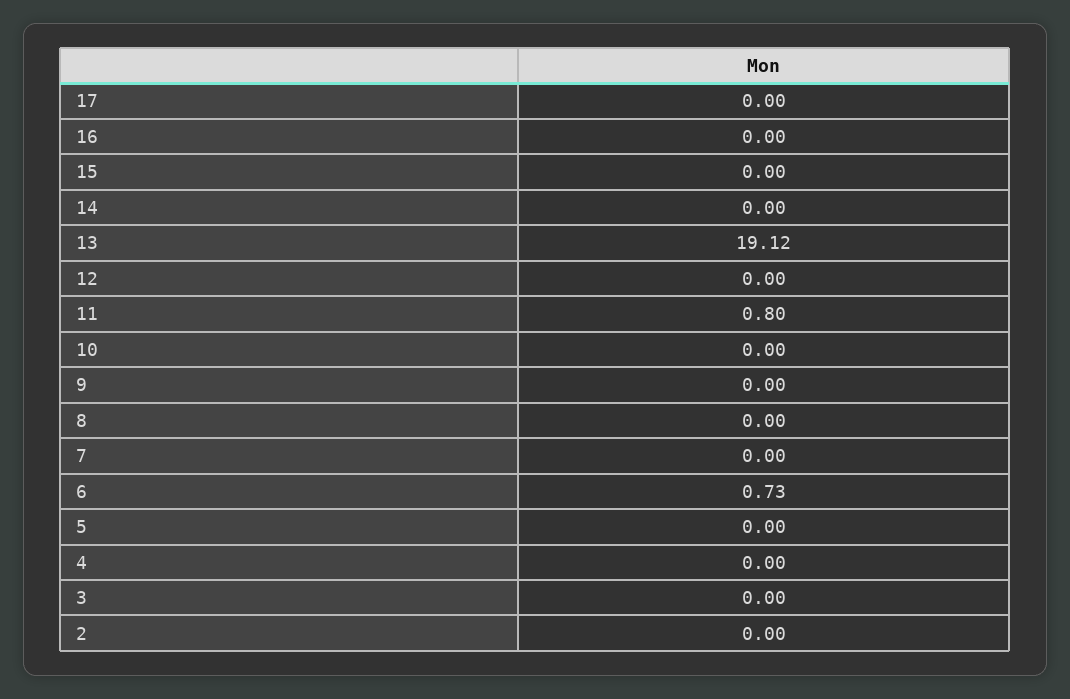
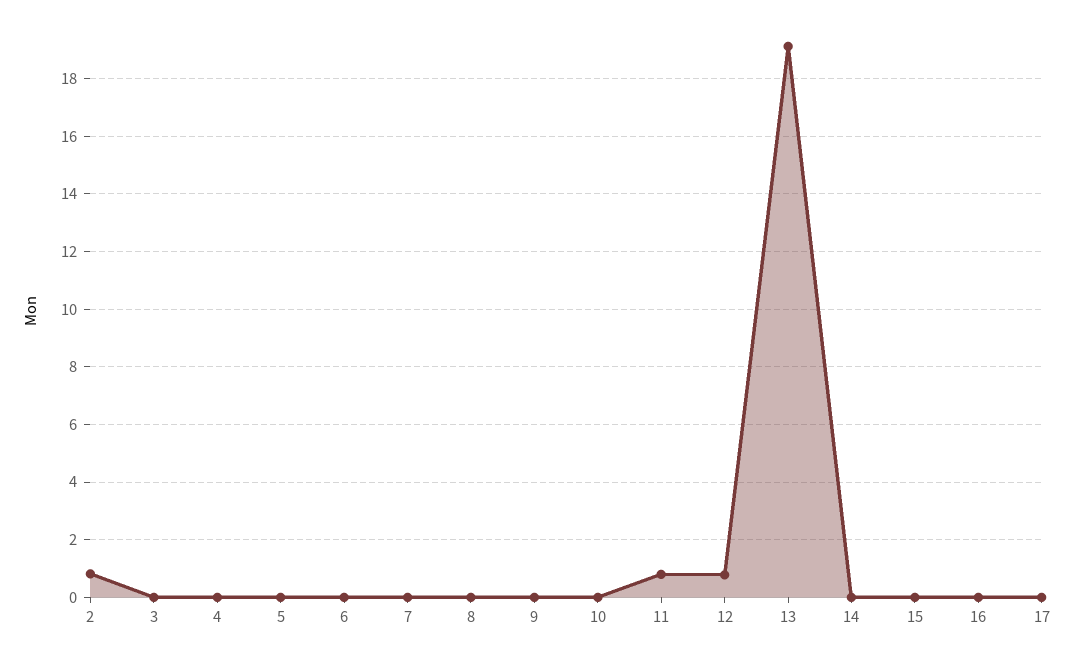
12: 0 -> 0.75
6: 0.73 -> 0
2: 0 -> 0.75

